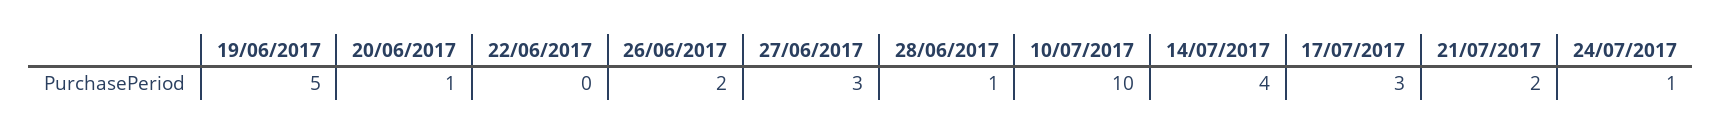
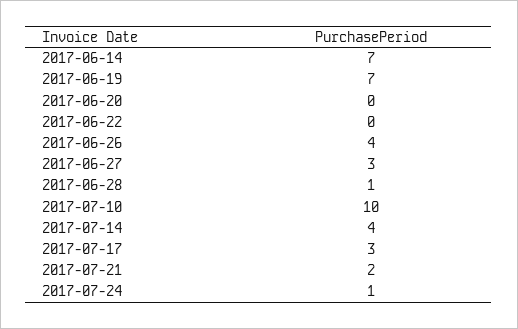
19/06/2017: 5 -> 7
20/06/2017: 1 -> 0
26/06/2017: 2 -> 4
2017-06-14: none -> 7

